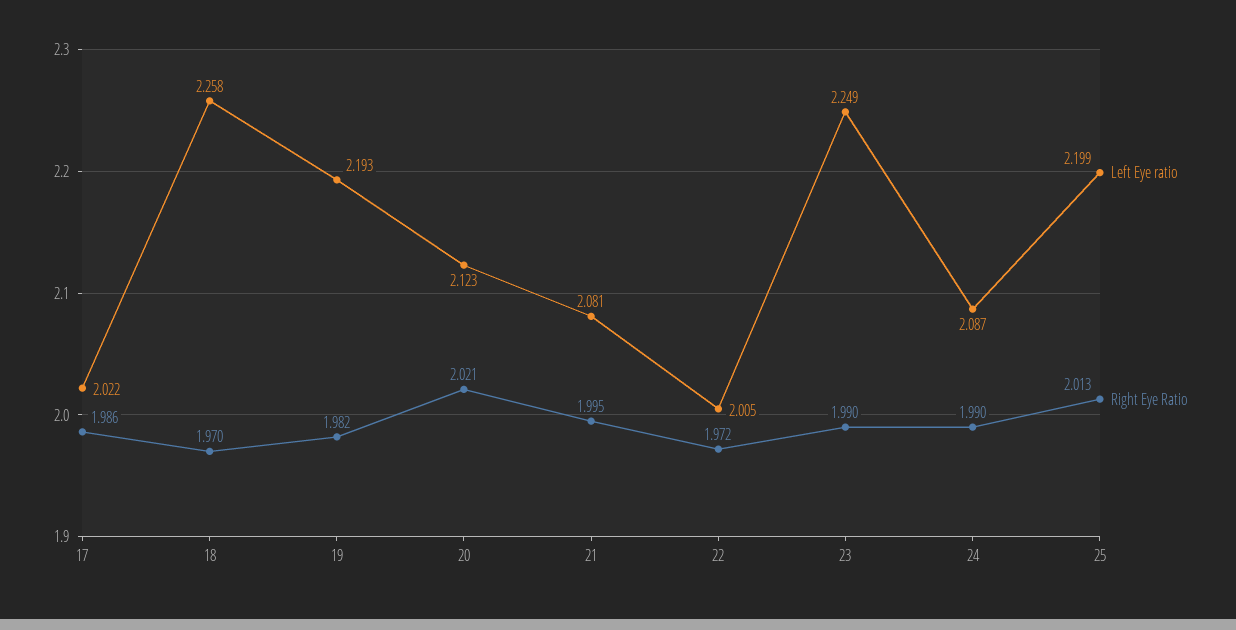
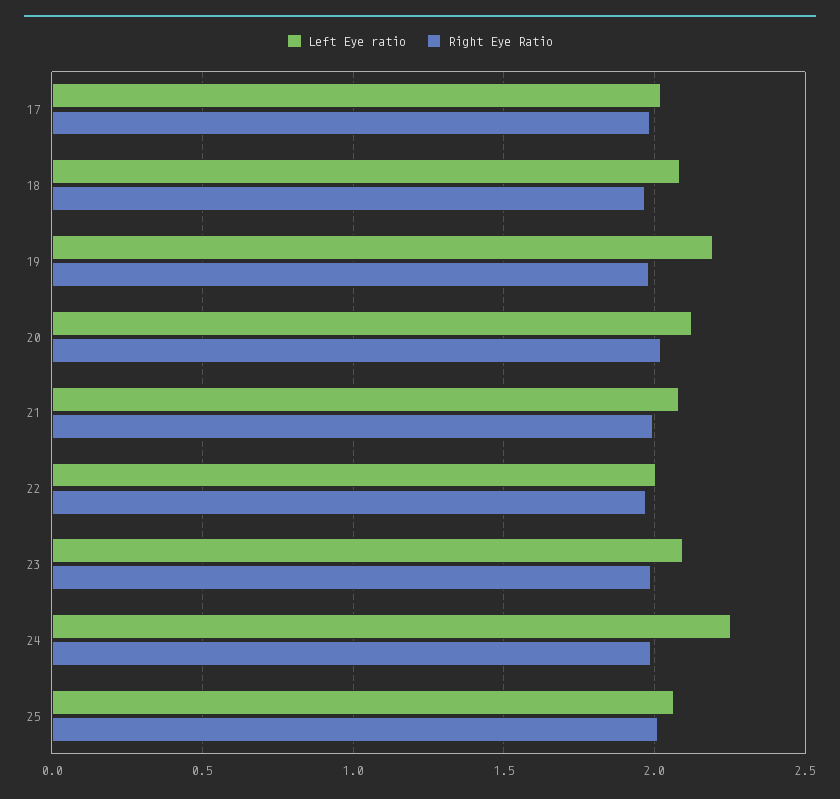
Left Eye ratio, 18: 2.258 -> 2.1
Left Eye ratio, 23: 2.249 -> 2.1
Left Eye ratio, 24: 2.087 -> 2.25
Left Eye ratio, 25: 2.199 -> 2.05

